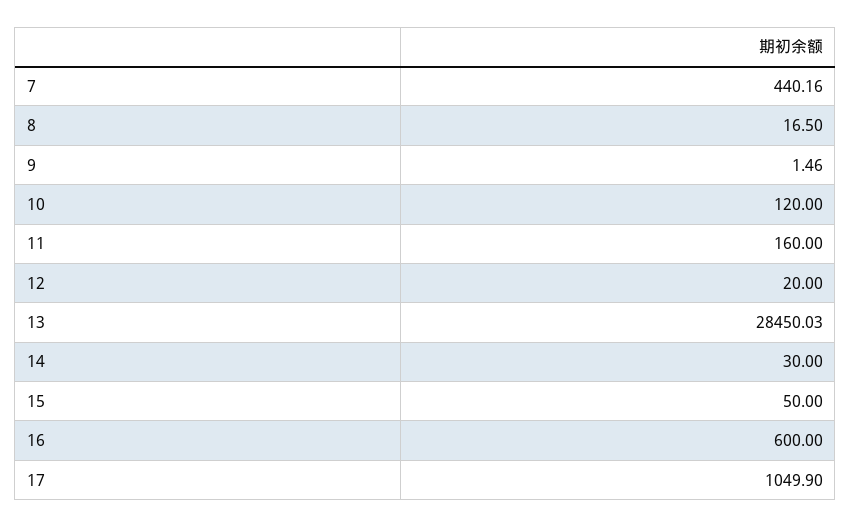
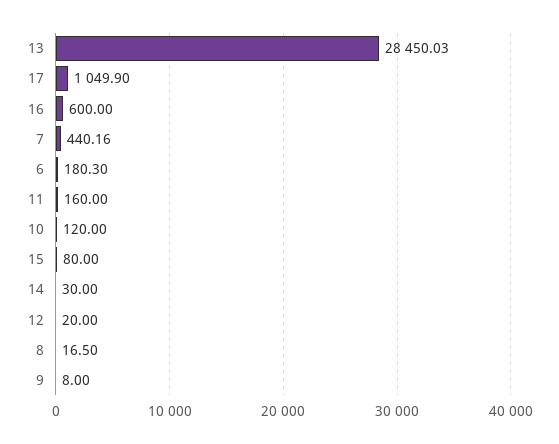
9: 1.46 -> 8
15: 50 -> 80
6: none -> 180.3

